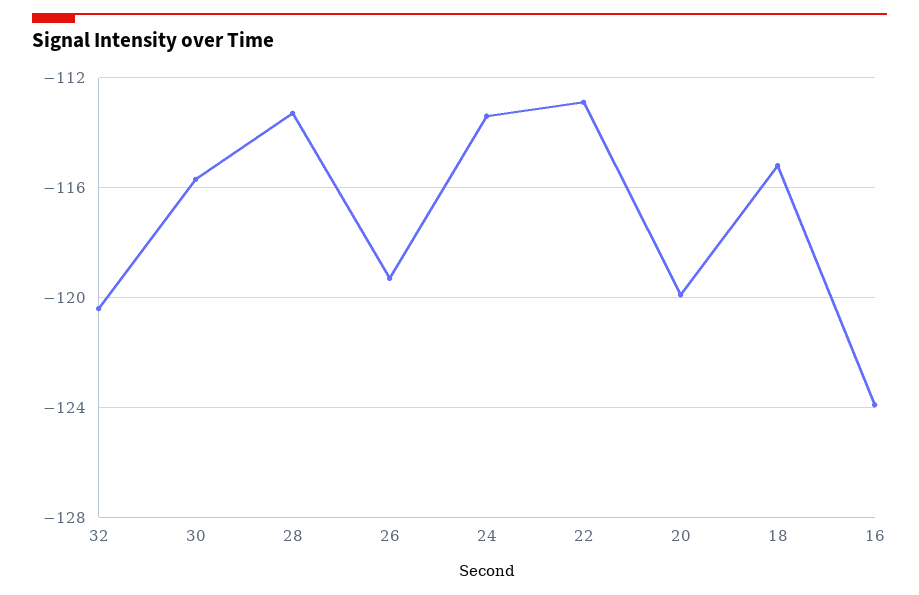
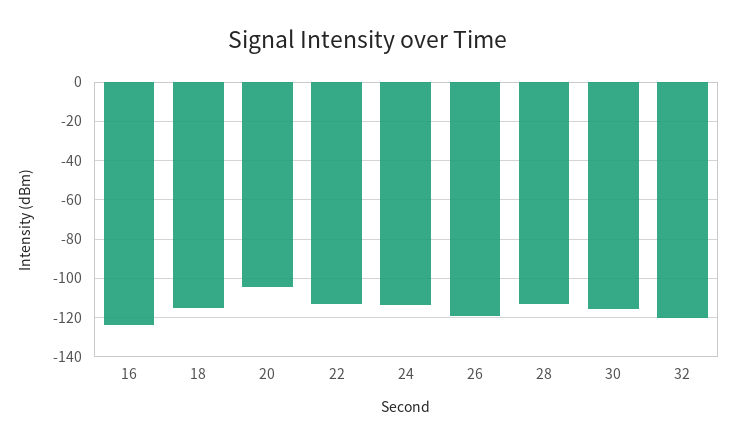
20: -120 -> -105

